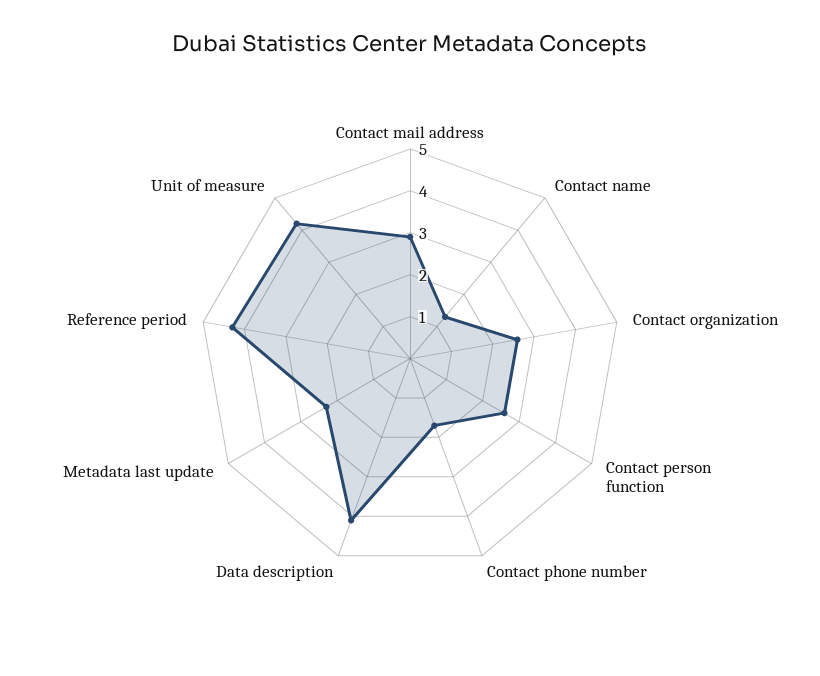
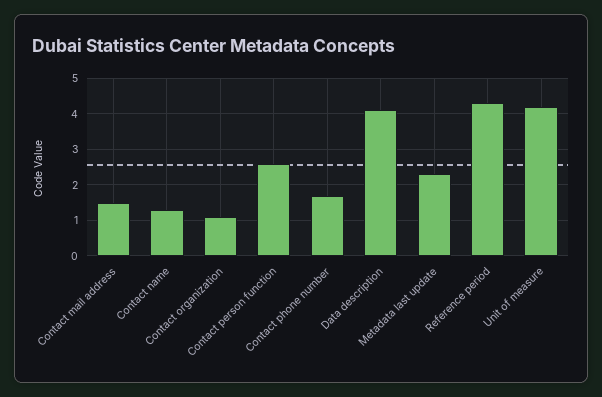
Contact mail address: 3 -> 1.5
Contact organization: 2.5 -> 1

